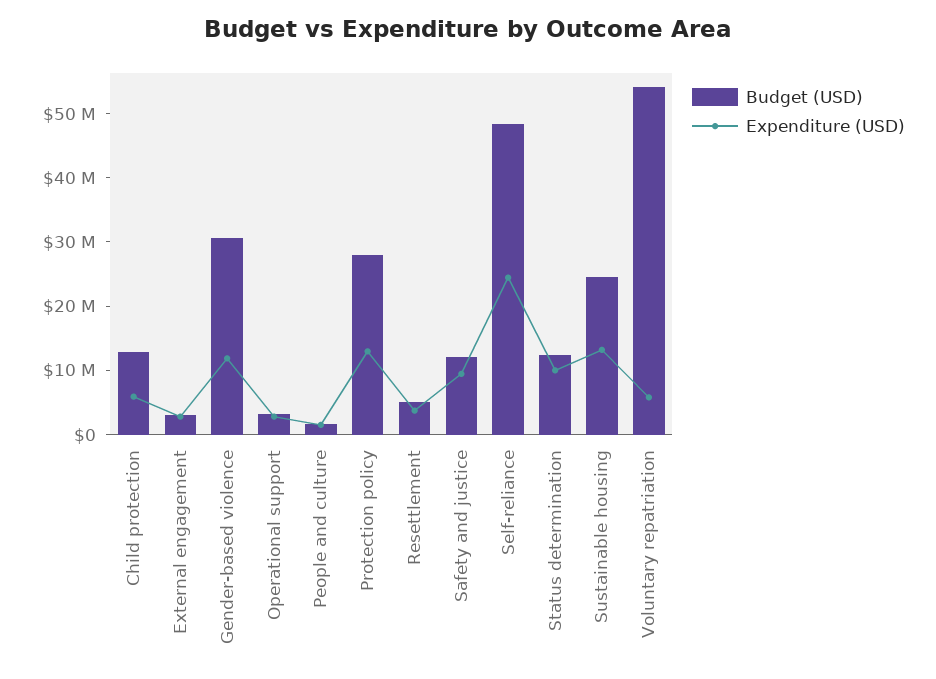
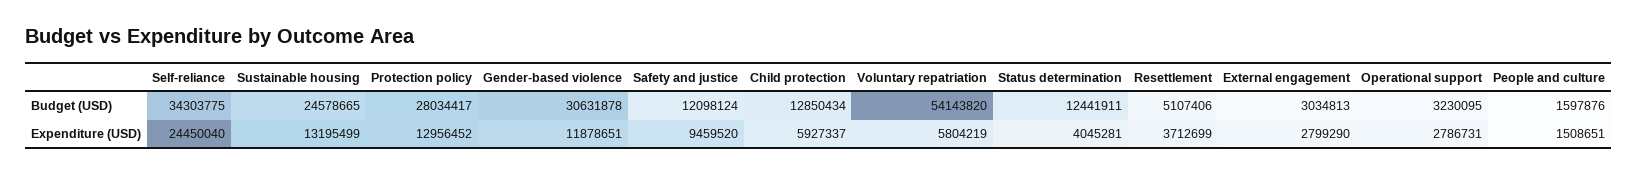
Budget (USD), Self-reliance: 48000000 -> 34303775
Expenditure (USD), Status determination: 10000000 -> 4045281

